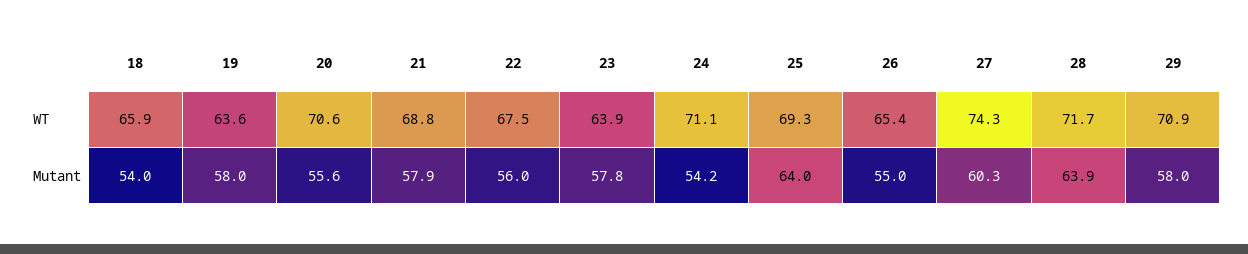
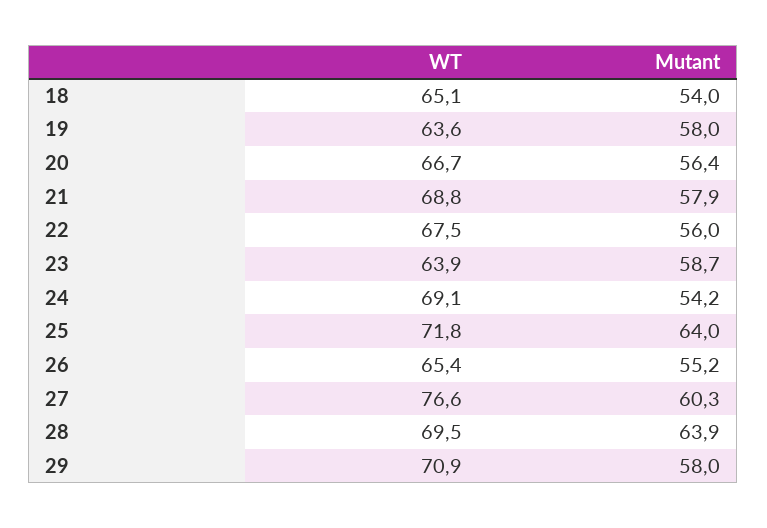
18, WT: 65.9 -> 65.1
20, WT: 70.6 -> 66.7
24, WT: 71.1 -> 69.1
25, WT: 69.3 -> 71.8
27, WT: 74.3 -> 76.6
28, WT: 71.7 -> 69.5
20, Mutant: 55.6 -> 56.4
23, Mutant: 57.8 -> 58.7
26, Mutant: 55 -> 55.2

